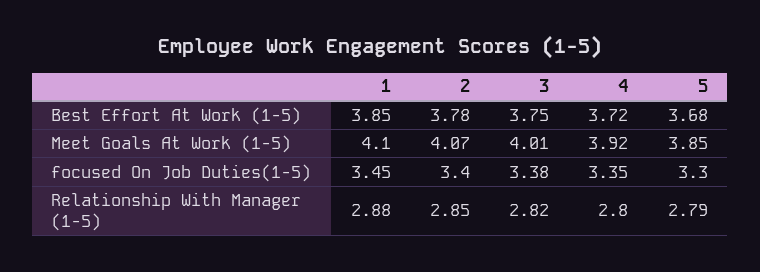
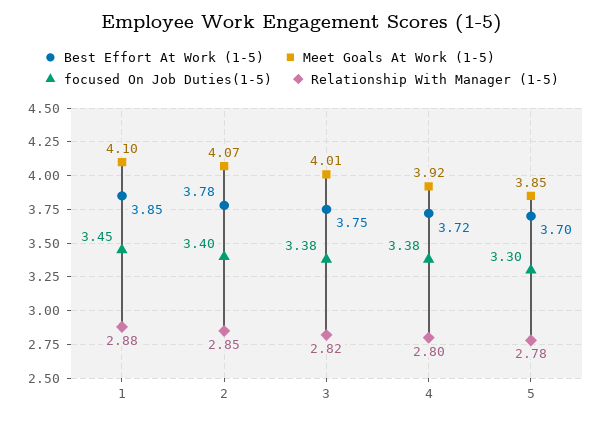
Best Effort At Work (1-5), 5: 3.68 -> 3.7
focused On Job Duties(1-5), 4: 3.35 -> 3.38
Relationship With Manager (1-5), 5: 2.79 -> 2.78

